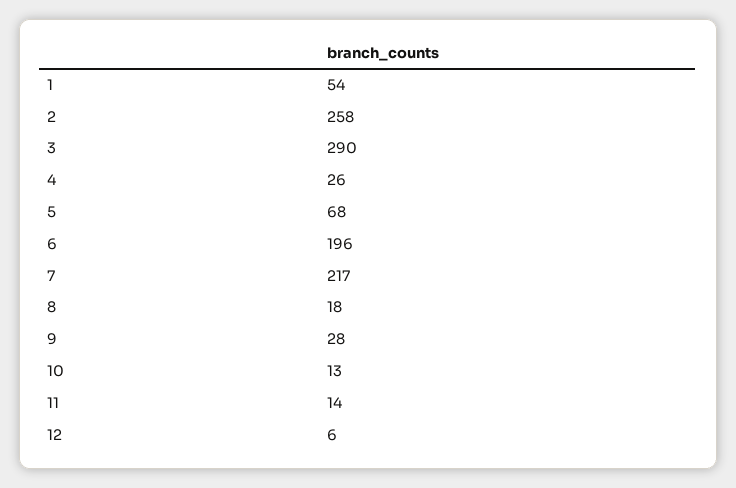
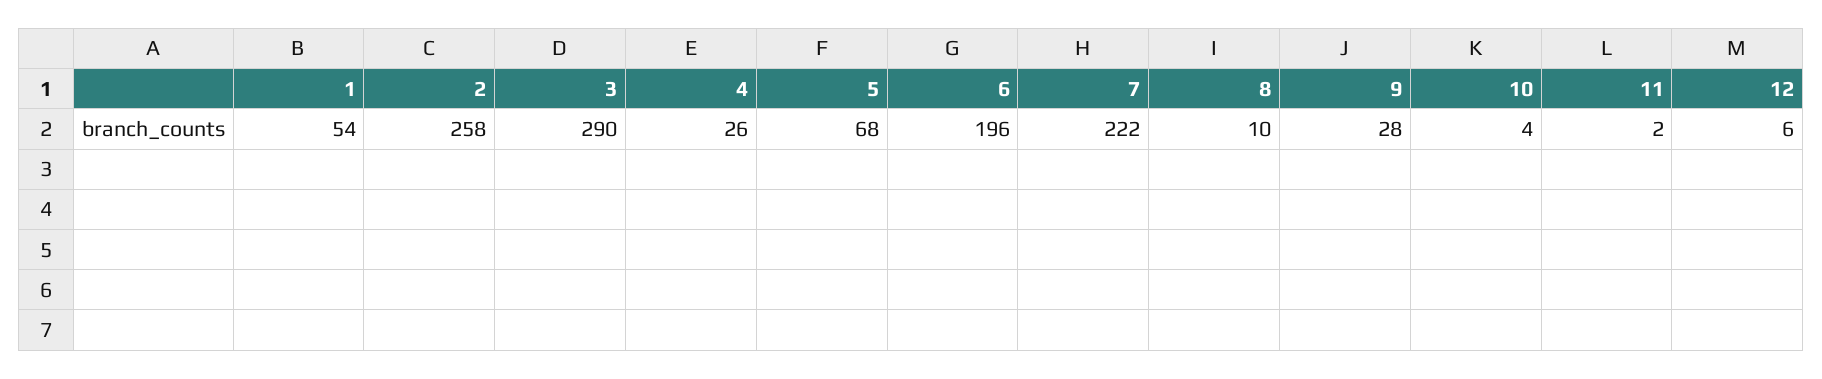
7: 217 -> 222
8: 18 -> 10
10: 13 -> 4
11: 14 -> 2

